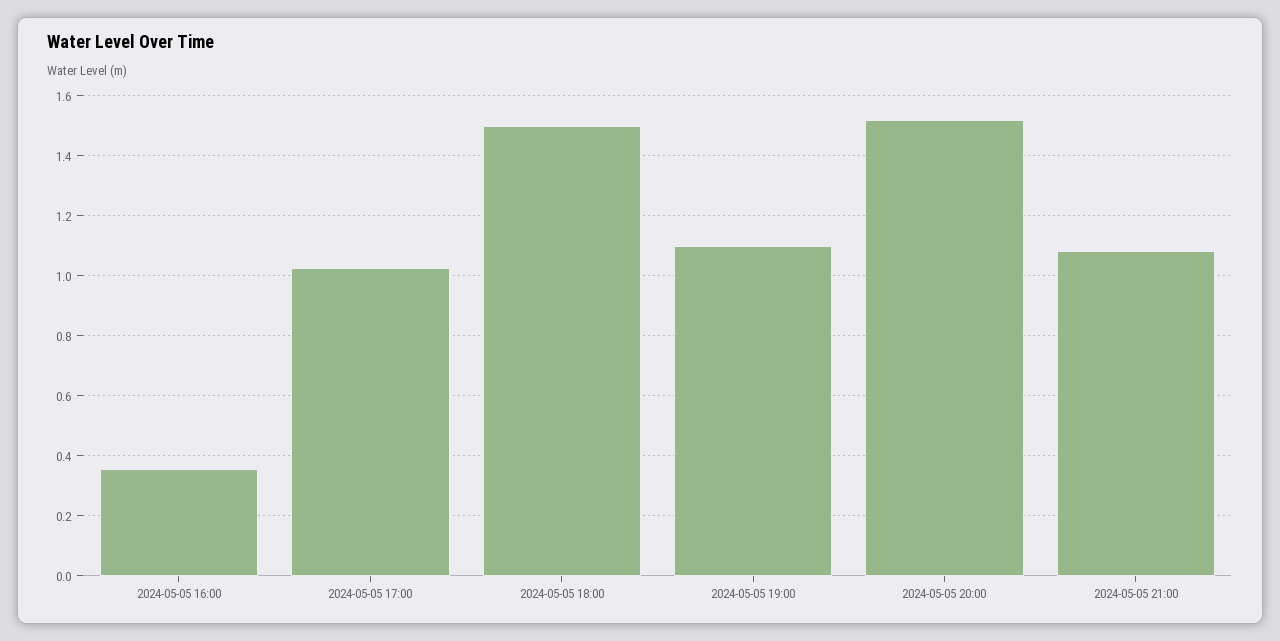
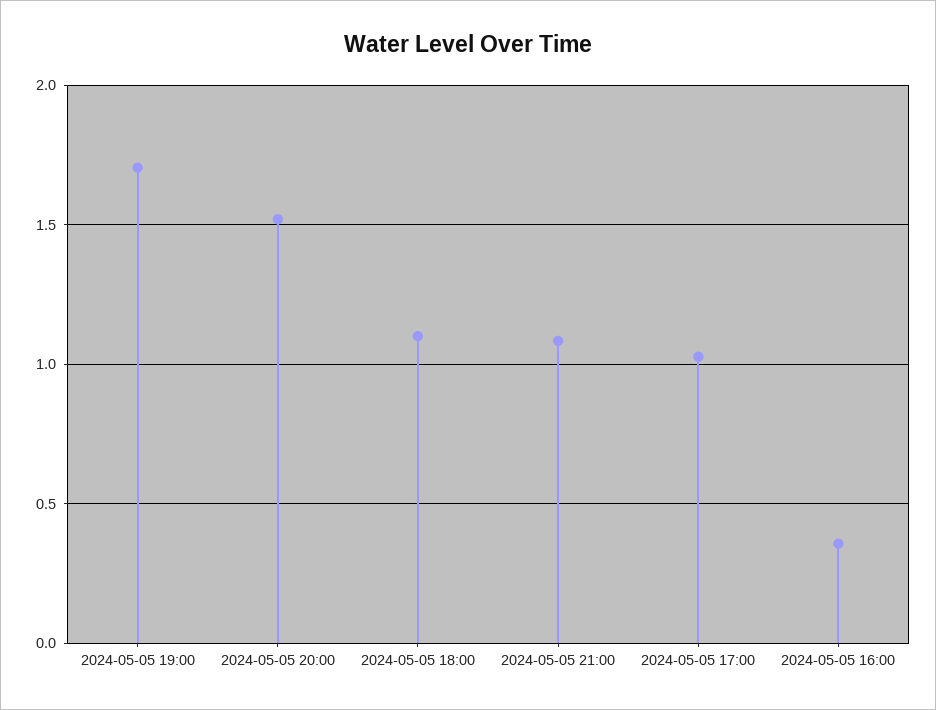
2024-05-05 18:00: 1.5 -> 1.1
2024-05-05 19:00: 1.1 -> 1.7

